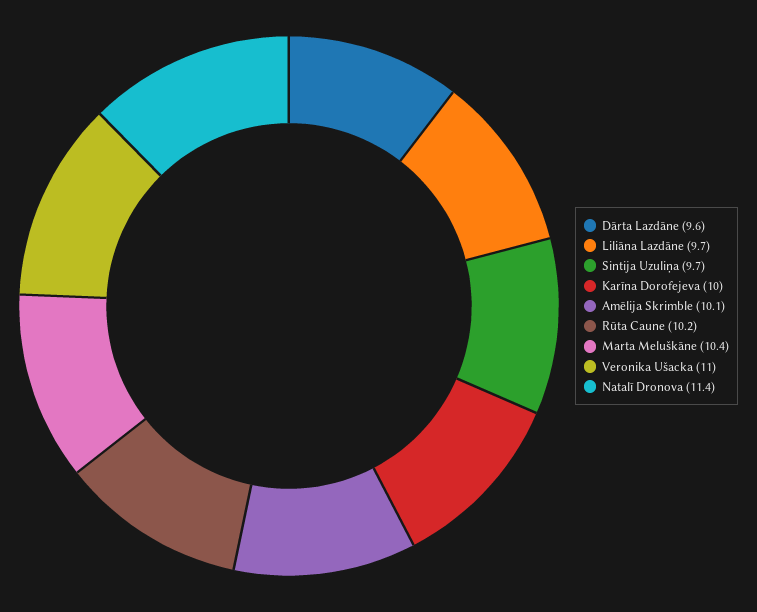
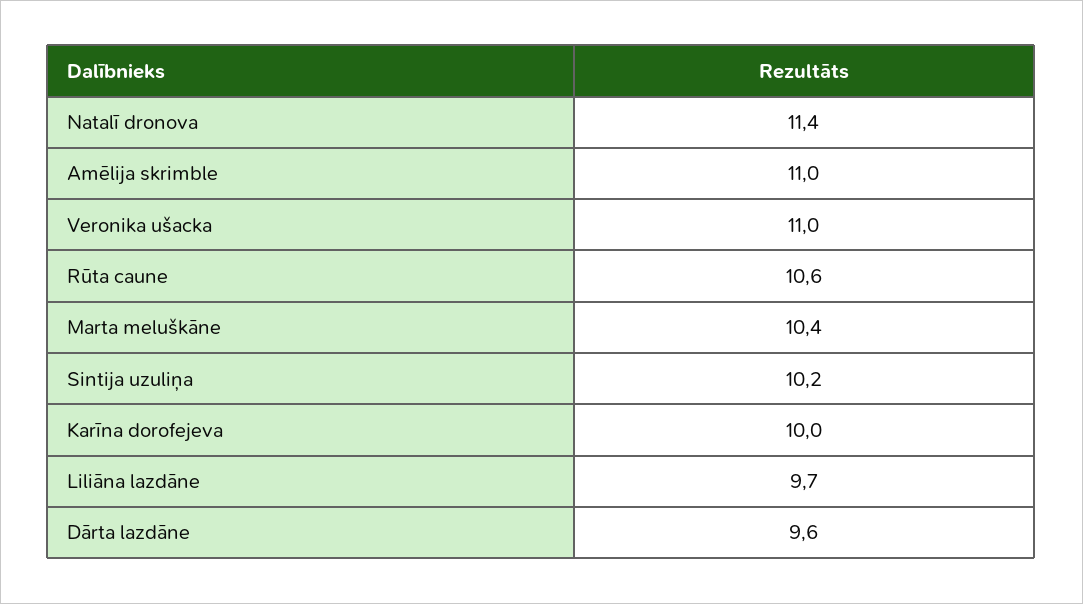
Sintija Uzuliņa: 9.7 -> 10.2
Amēlija Skrimble: 10.1 -> 11
Rūta Caune: 10.2 -> 10.6

